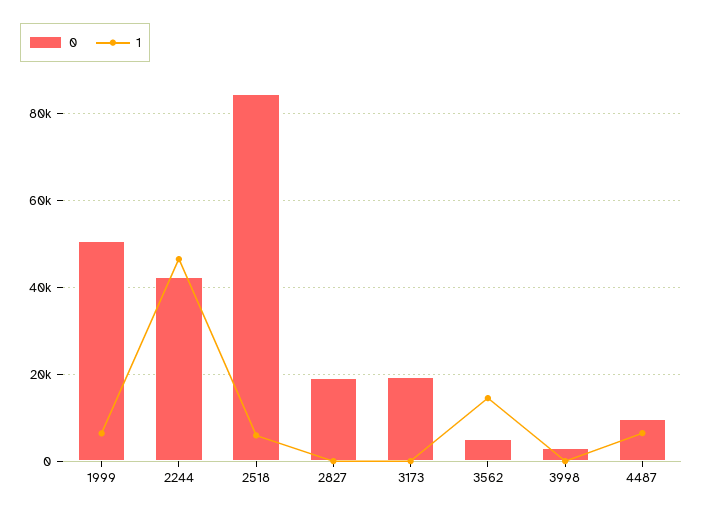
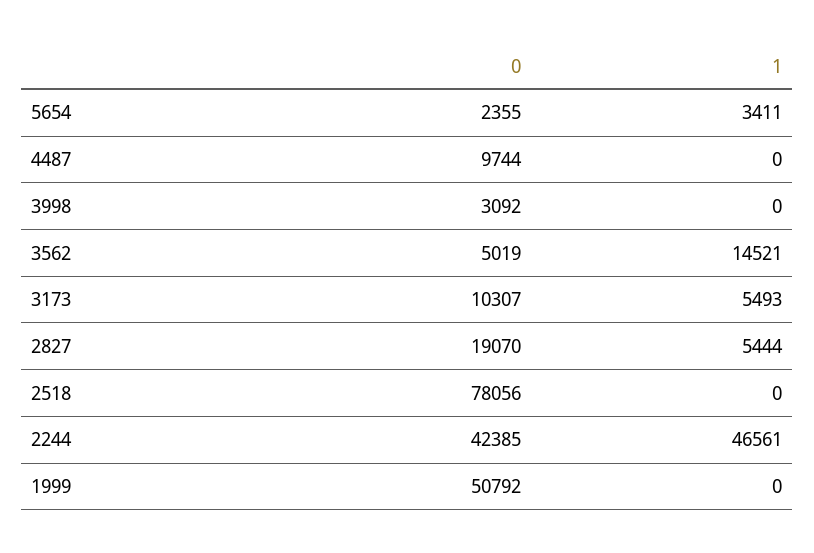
1, 1999: 6000 -> 0
0, 2518: 84000 -> 78056
1, 2518: 6000 -> 0
1, 2827: 0 -> 5444
0, 3173: 20000 -> 10307
1, 3173: 0 -> 5493
1, 4487: 6000 -> 0
0, 5654: none -> 2355
1, 5654: none -> 3411

